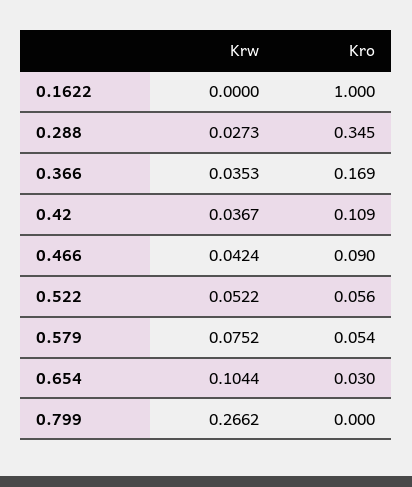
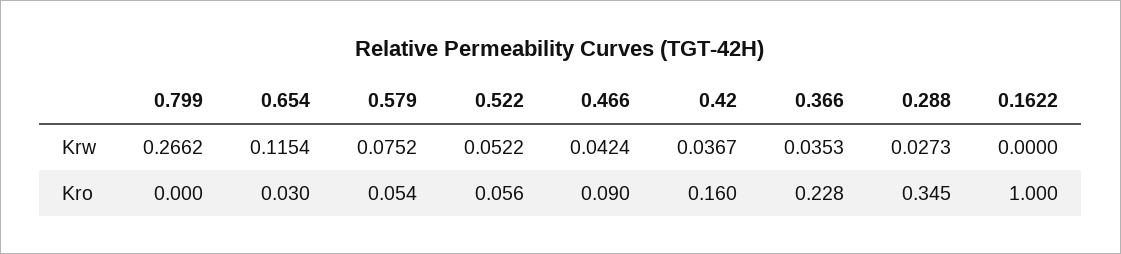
Kro, 0.366: 0.169 -> 0.228
Kro, 0.42: 0.109 -> 0.16
Krw, 0.654: 0.1044 -> 0.1154

